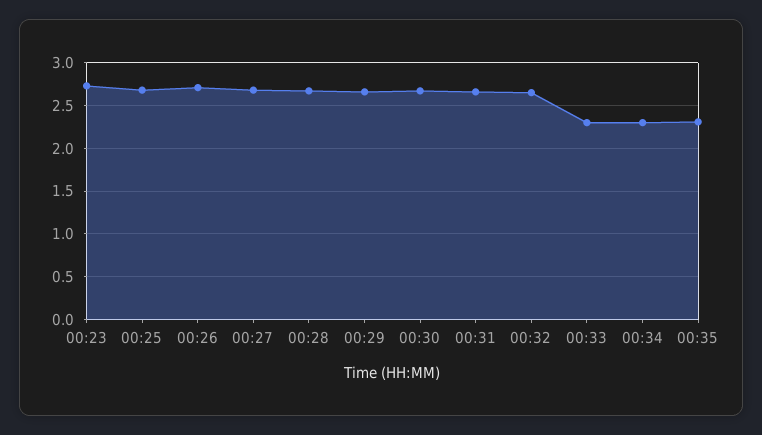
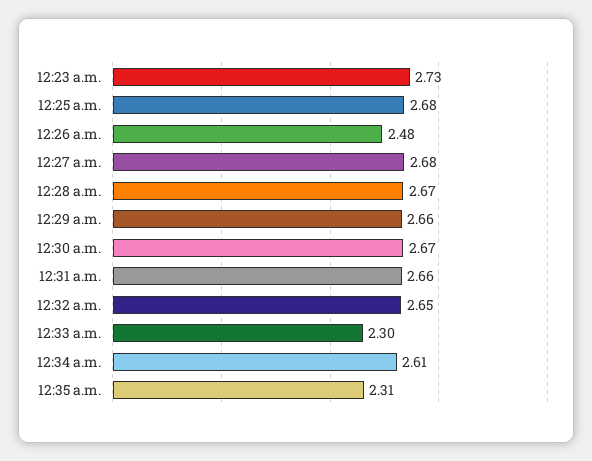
00:26: 2.7 -> 2.48
00:34: 2.3 -> 2.61

